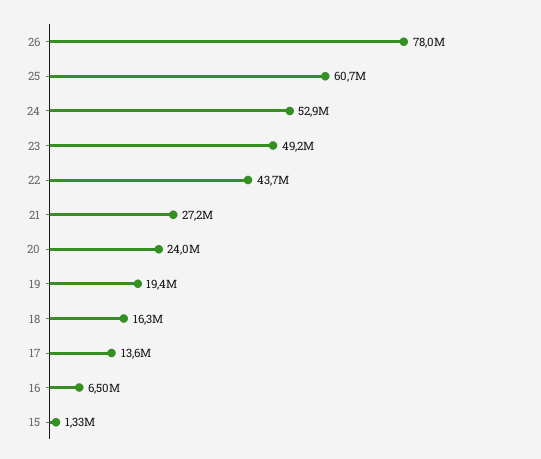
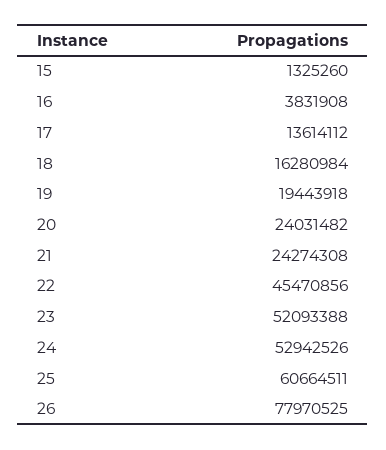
23: 49200000 -> 52093388
22: 43700000 -> 45470856
21: 27200000 -> 24274308
16: 6500000 -> 3831908

